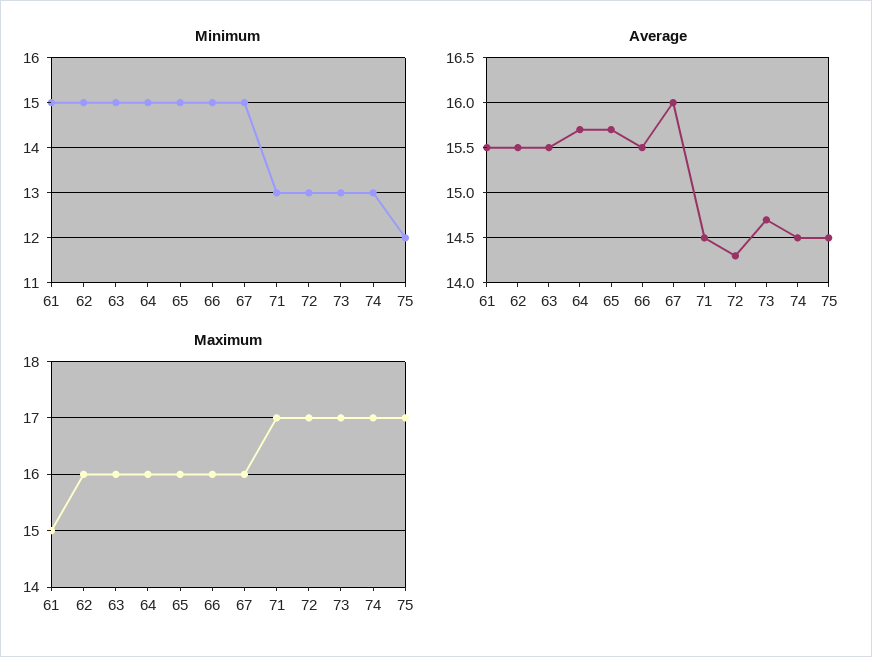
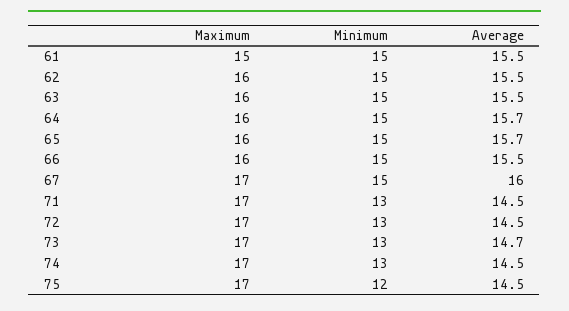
Average, 72: 14.3 -> 14.5
Maximum, 67: 16 -> 17

